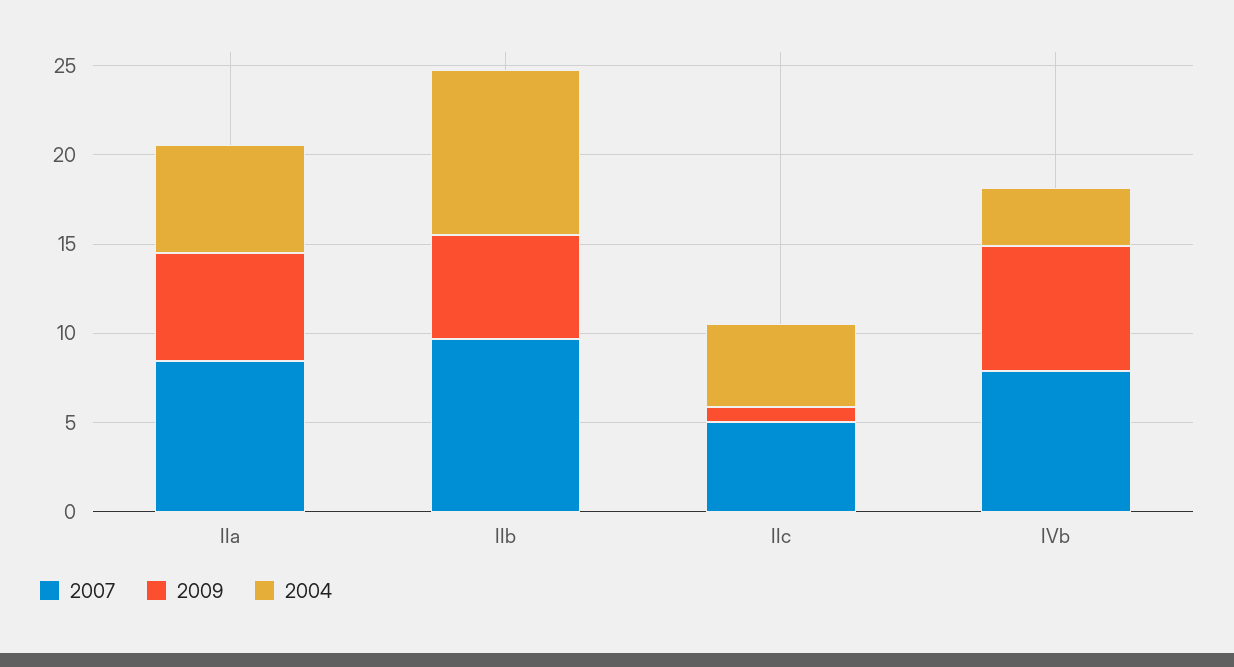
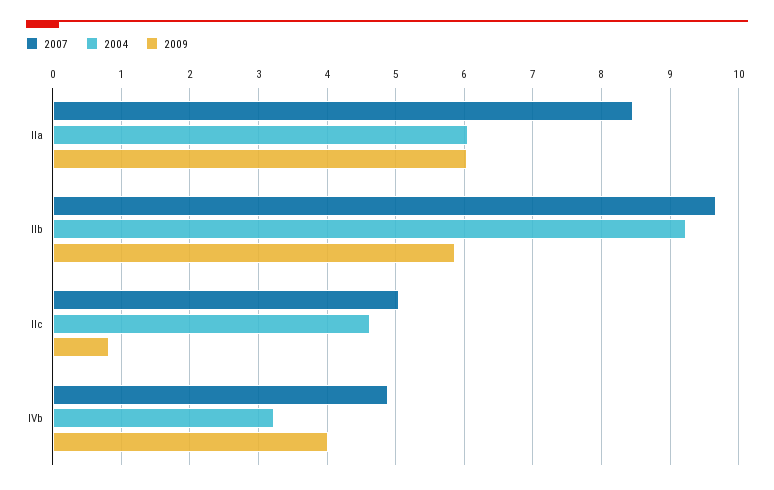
2007, IVb: 8 -> 4.9
2009, IVb: 7 -> 4

